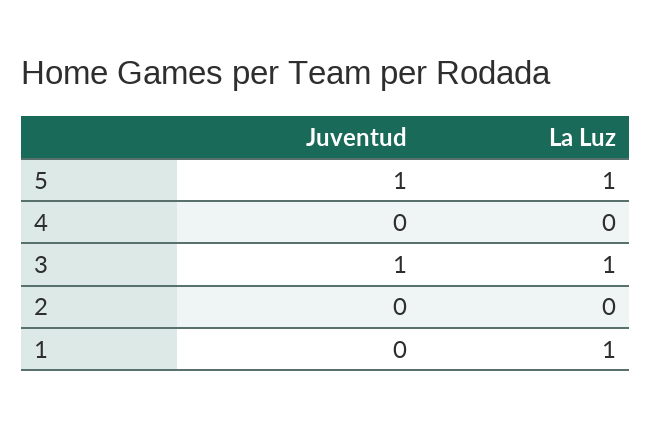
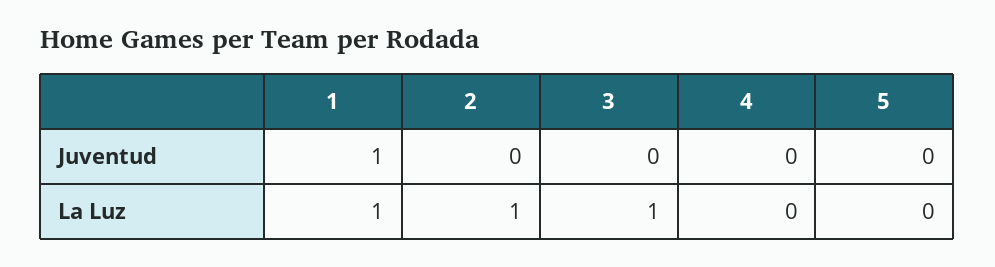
Juventud, 5: 1 -> 0
La Luz, 5: 1 -> 0
Juventud, 3: 1 -> 0
La Luz, 2: 0 -> 1
Juventud, 1: 0 -> 1

